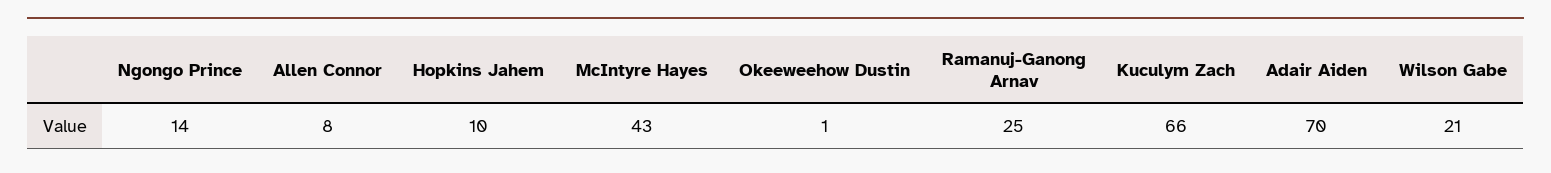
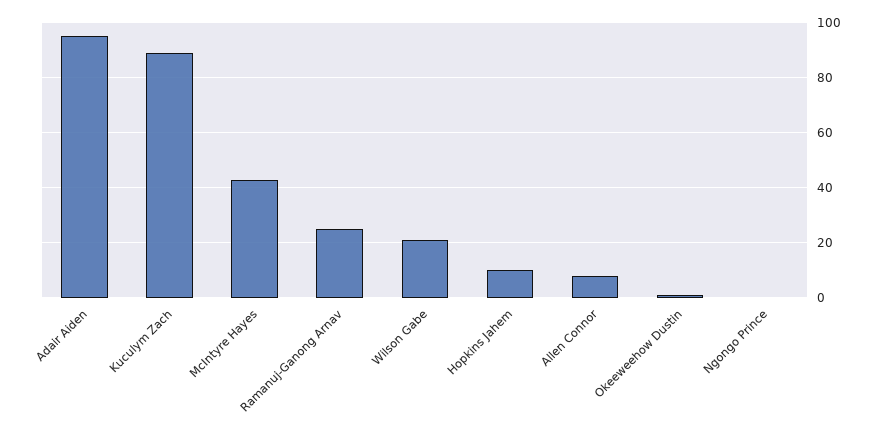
Ngongo Prince: 14 -> 0
Kuculym Zach: 66 -> 90
Adair Aiden: 70 -> 95

